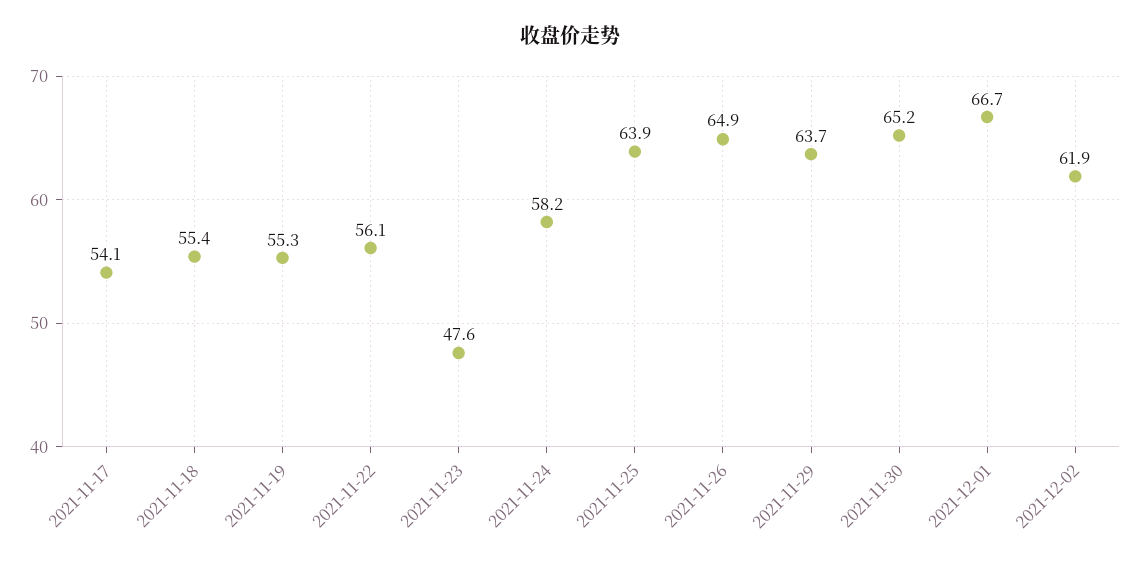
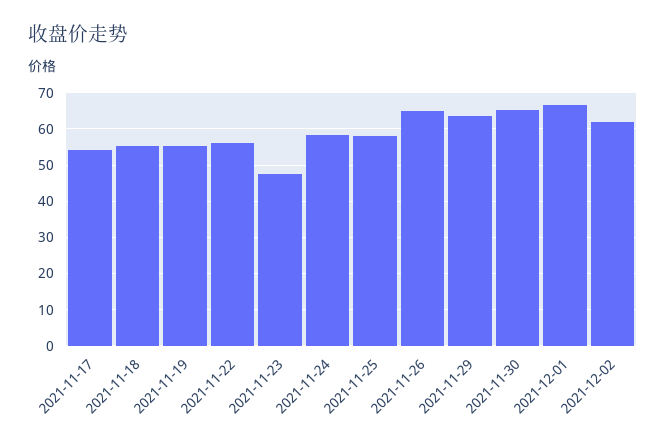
2021-11-25: 63.9 -> 58

